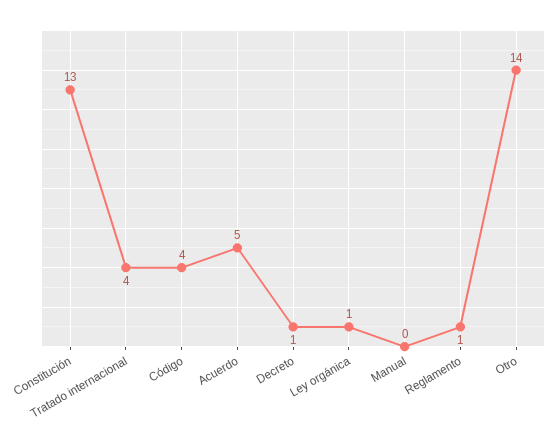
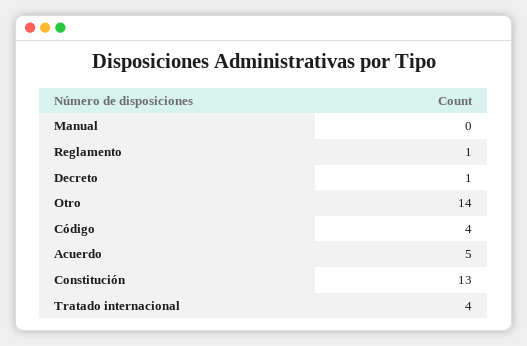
Ley orgánica: 1 -> none

